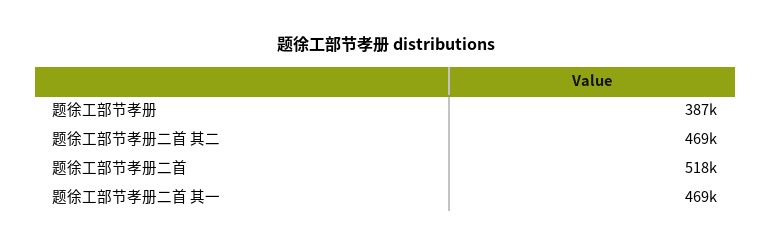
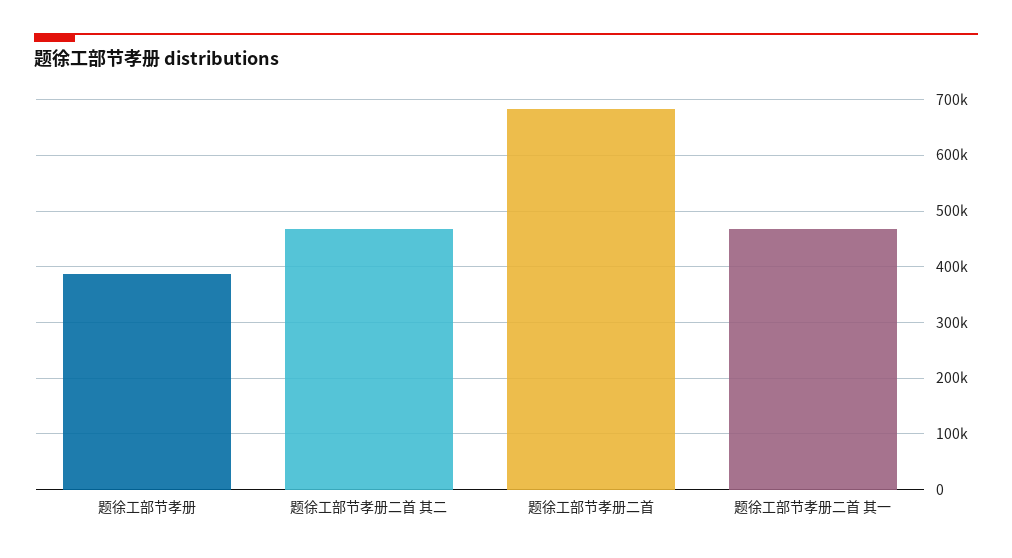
题徐工部节孝册二首: 518000 -> 680000

